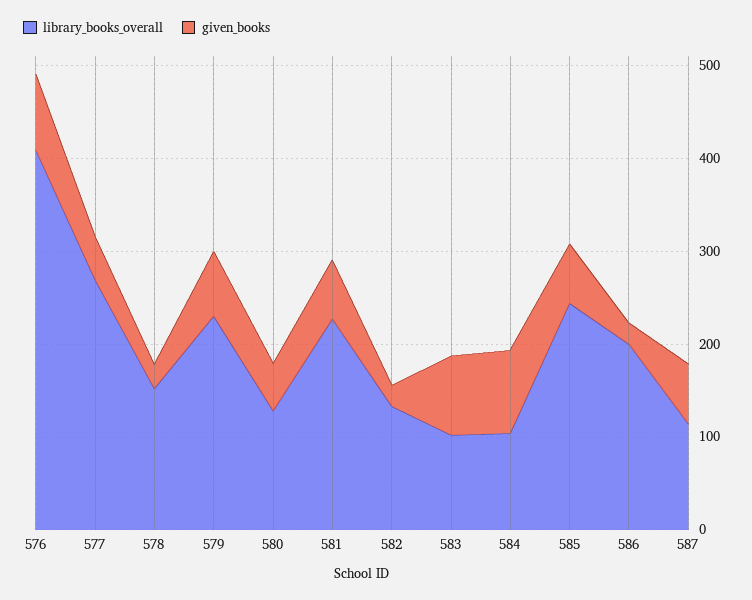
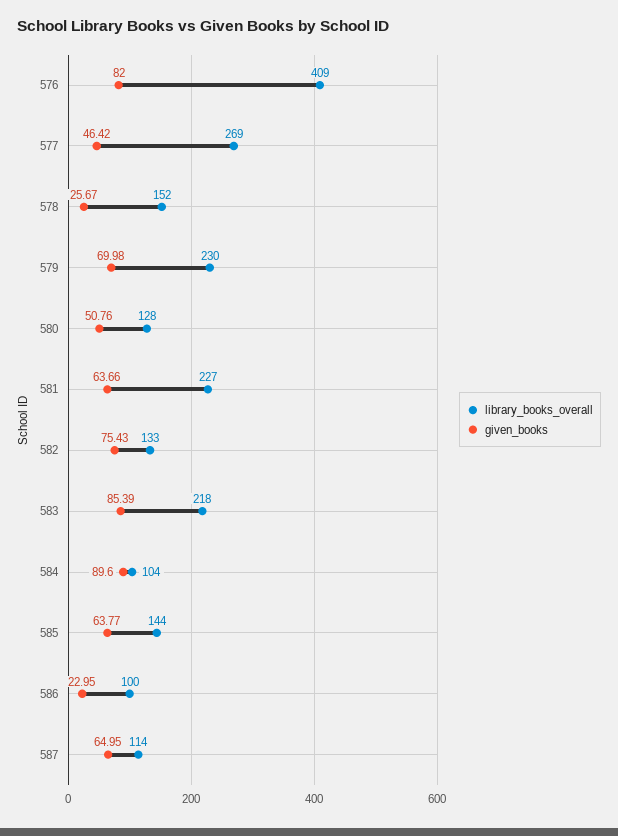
given_books, 582: 20 -> 75.43
library_books_overall, 583: 100 -> 218
library_books_overall, 585: 240 -> 144
library_books_overall, 586: 200 -> 100

